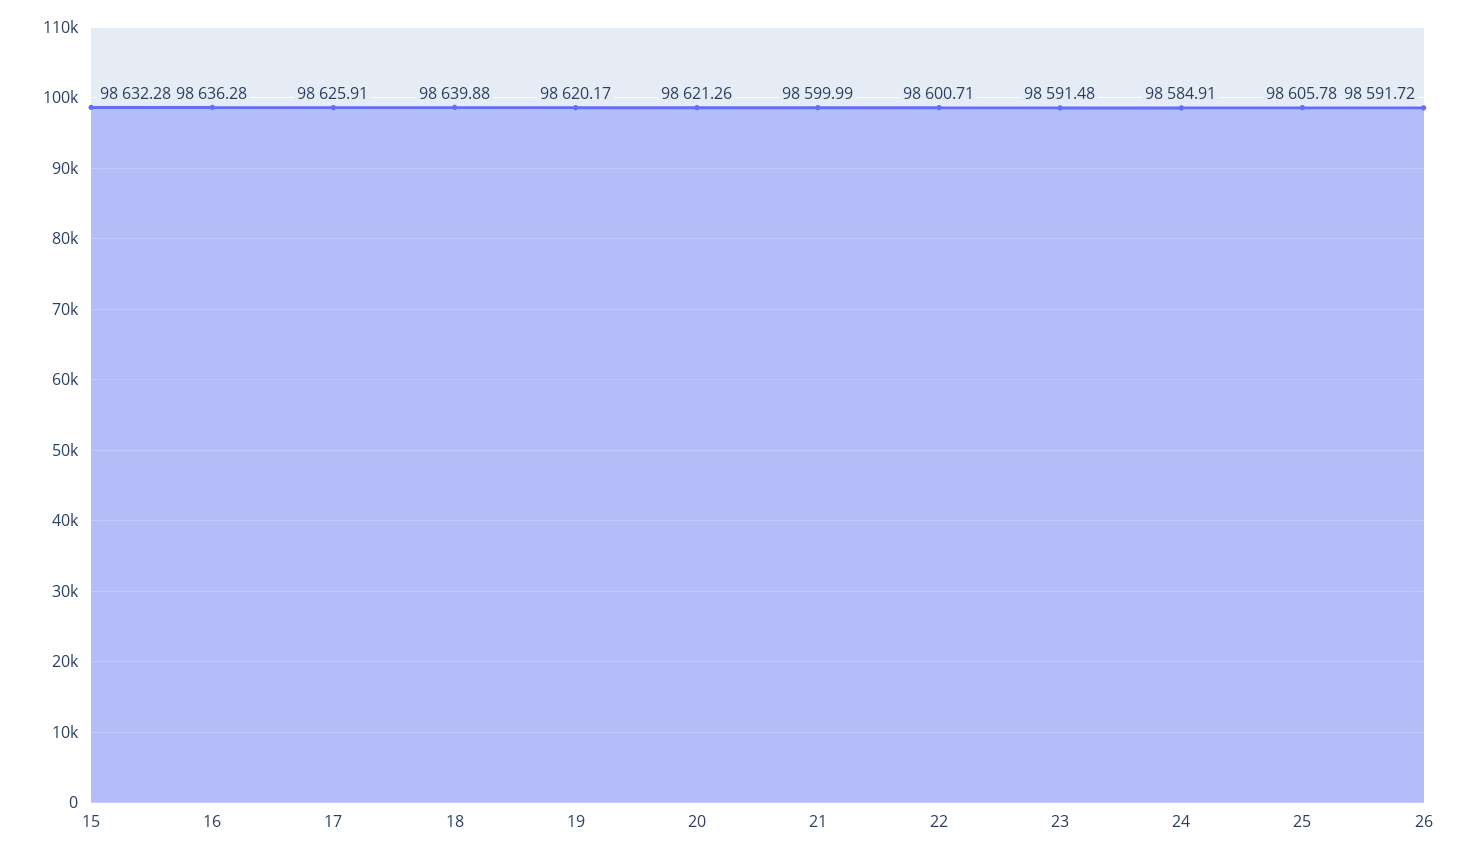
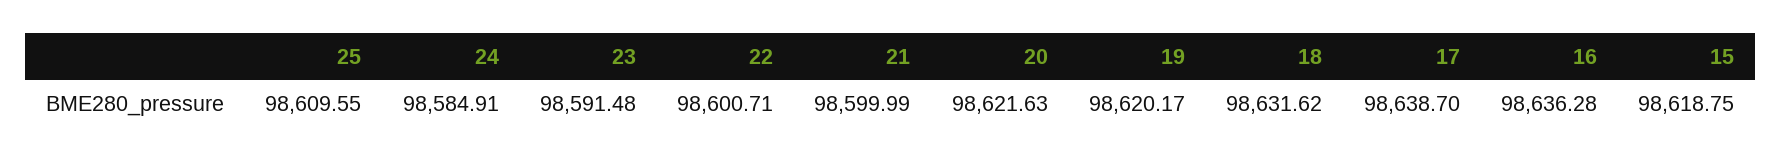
15: 98632.28 -> 98618.75
17: 98625.91 -> 98638.7
18: 98639.88 -> 98631.62
20: 98621.26 -> 98621.63
25: 98605.78 -> 98609.55
26: 98591.72 -> none

